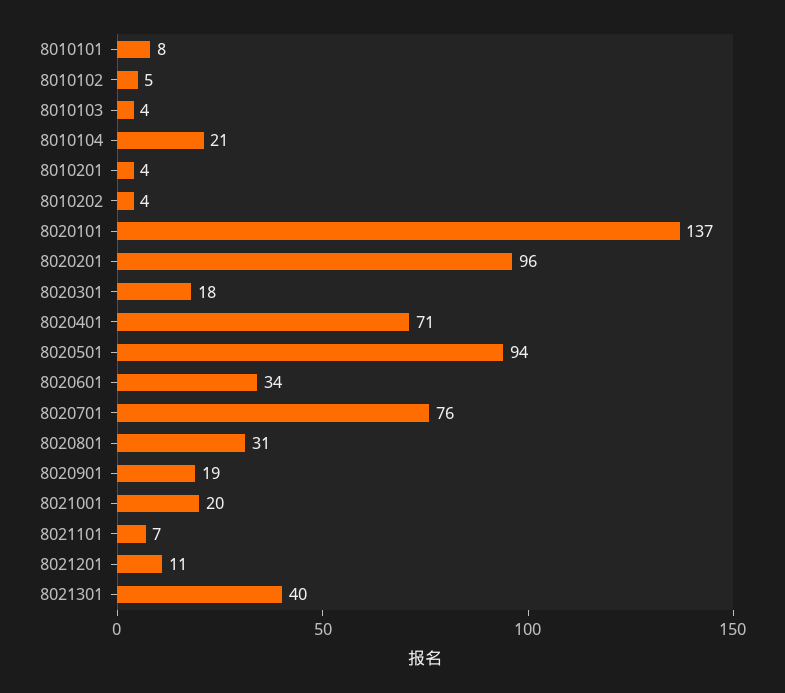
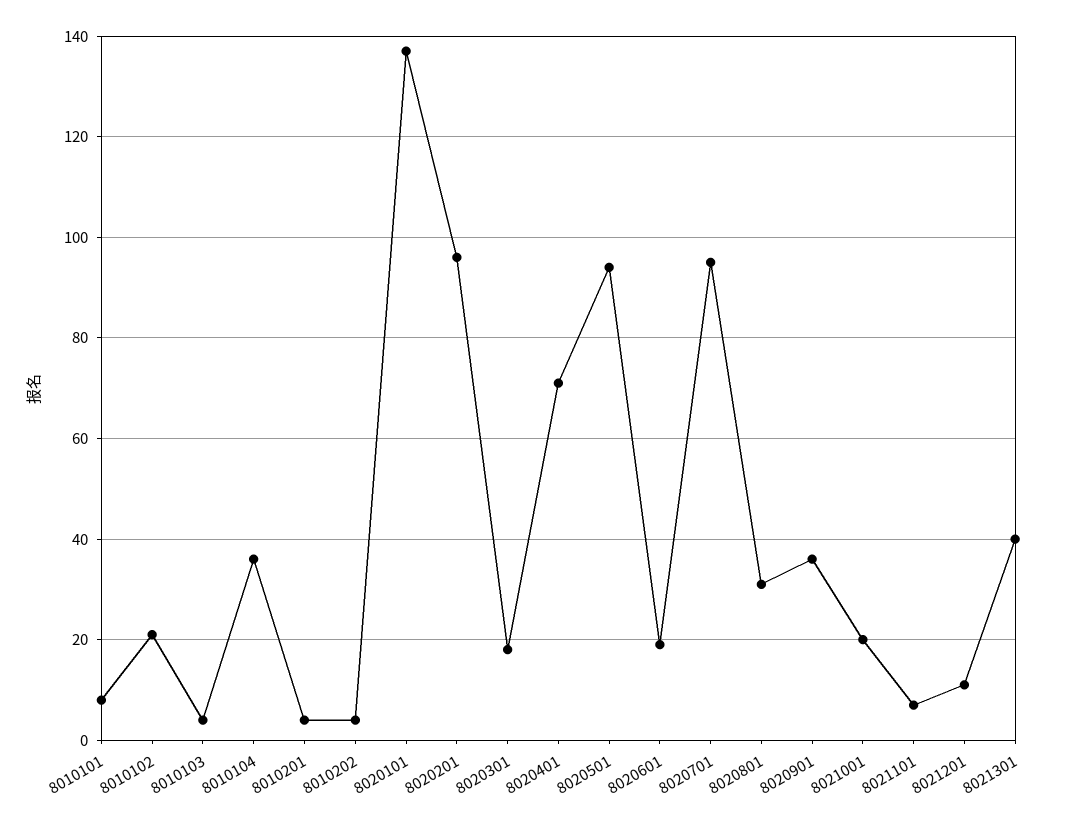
8010102: 5 -> 20
8010104: 21 -> 35
8020601: 34 -> 20
8020701: 76 -> 95
8020901: 19 -> 35

